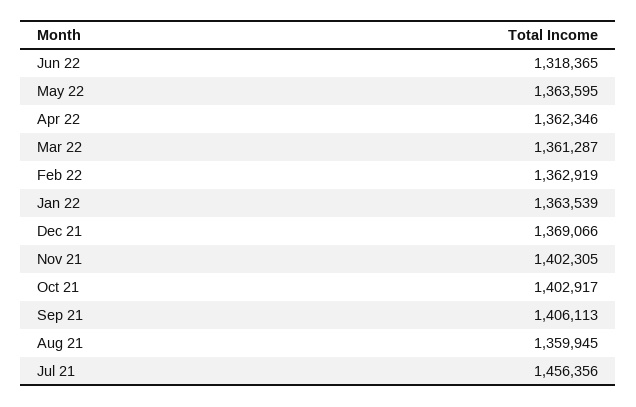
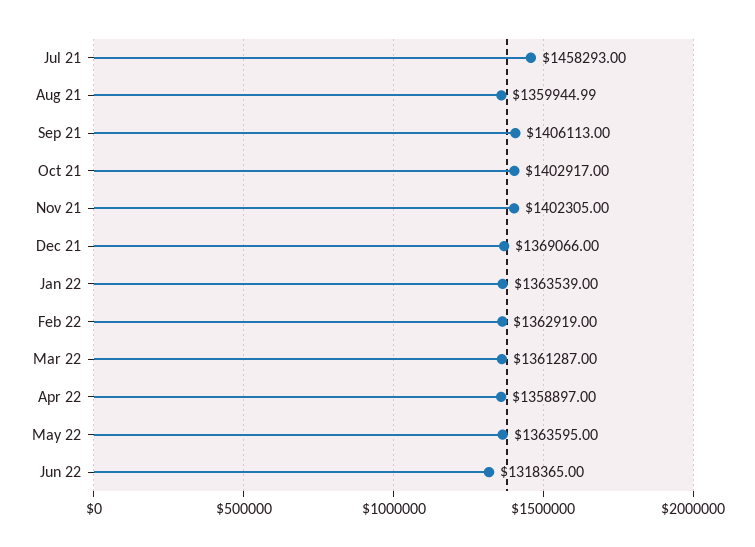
Apr 22: 1362346 -> 1358897
Aug 21: 1359945 -> 1359944.99
Jul 21: 1456356 -> 1458293

